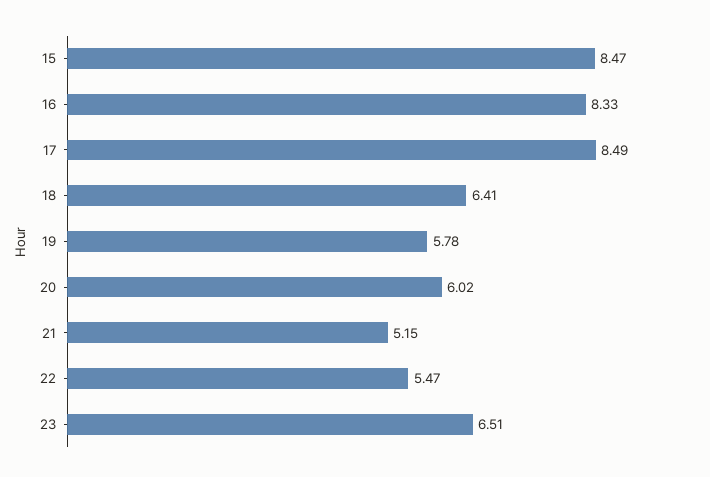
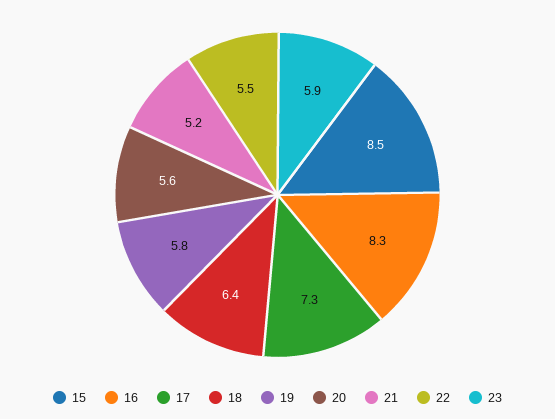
17: 8.49 -> 7.3
20: 6.02 -> 5.6
23: 6.51 -> 5.9

